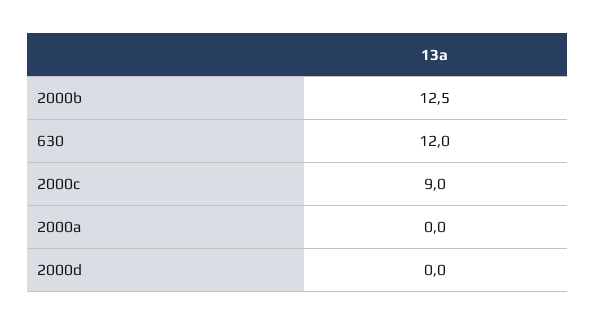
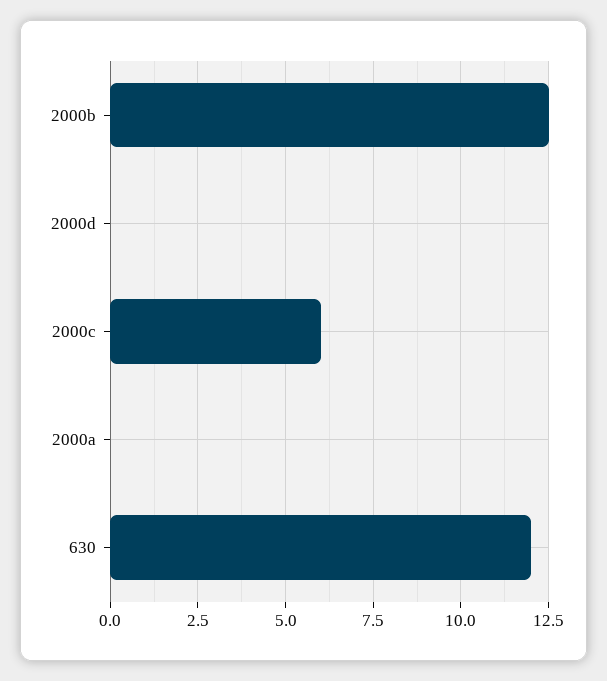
2000c: 9 -> 6

